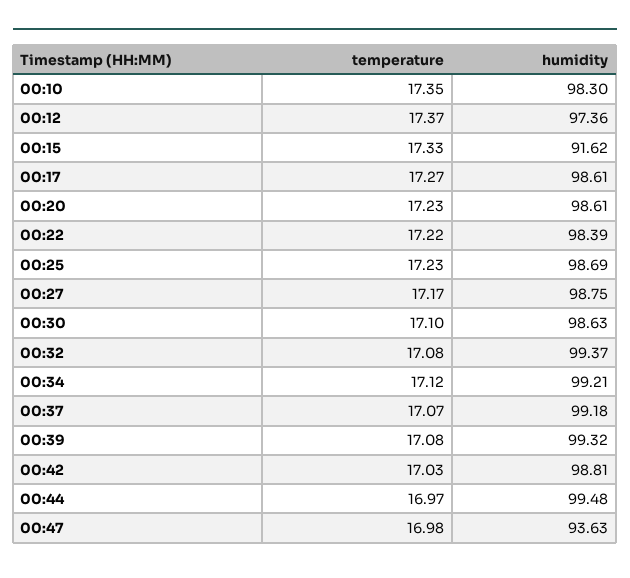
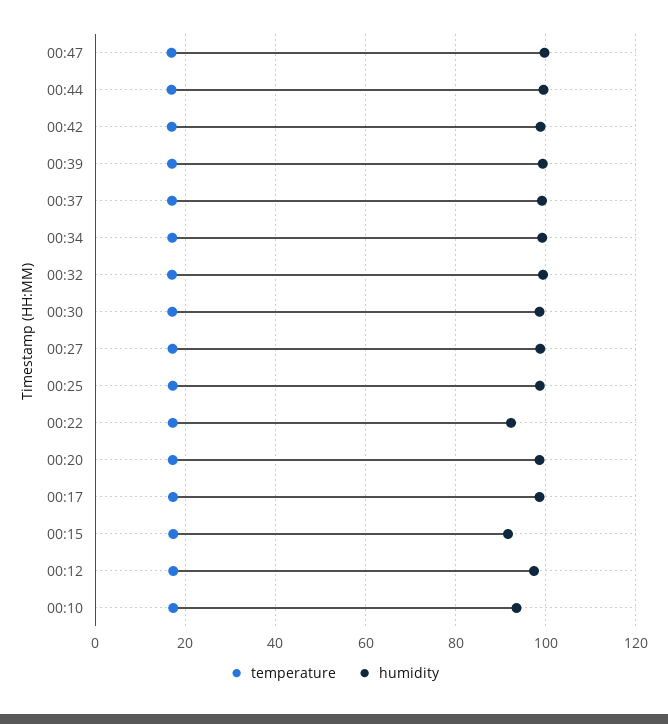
humidity, 00:10: 98.3 -> 94
humidity, 00:22: 98.39 -> 92
humidity, 00:47: 93.63 -> 100

